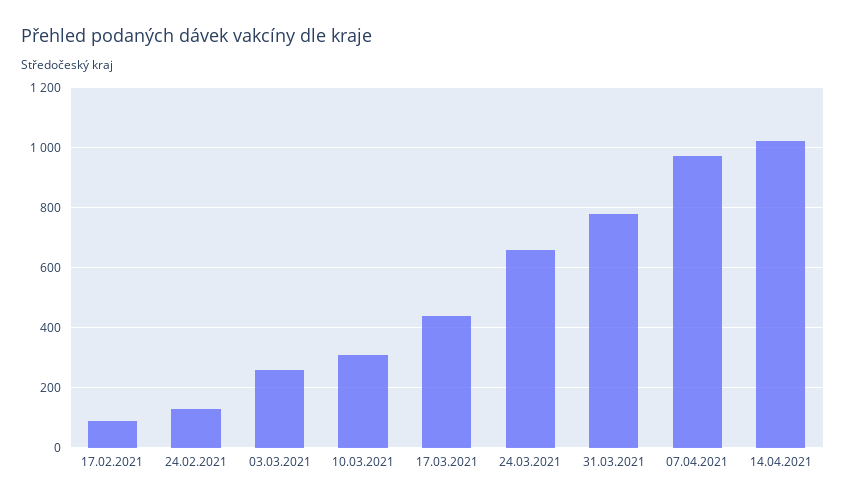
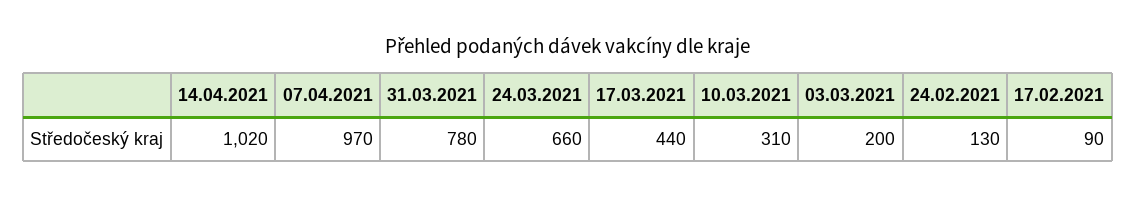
03.03.2021: 260 -> 200

